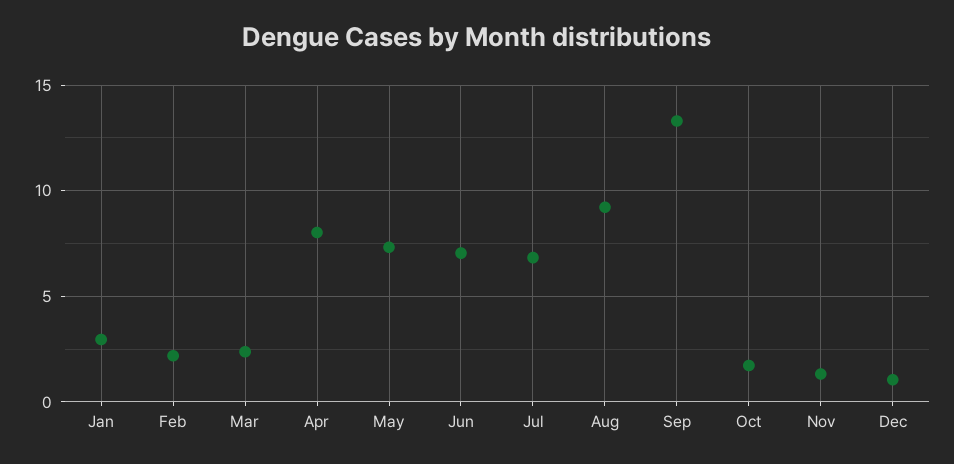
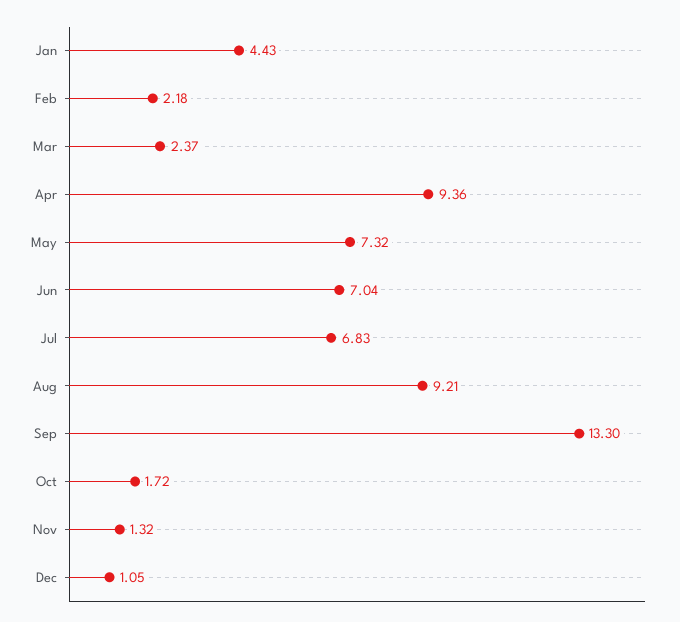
Jan: 3 -> 4.43
Apr: 8 -> 9.36

